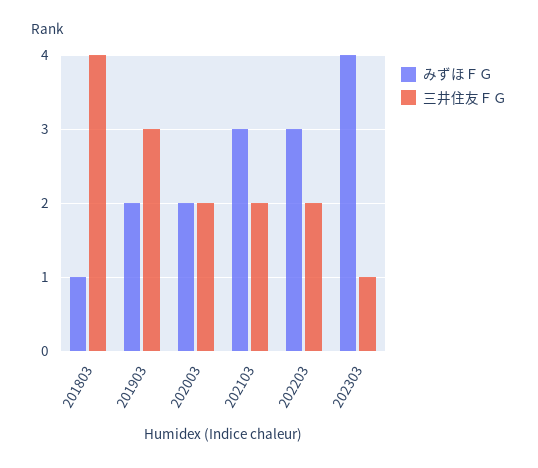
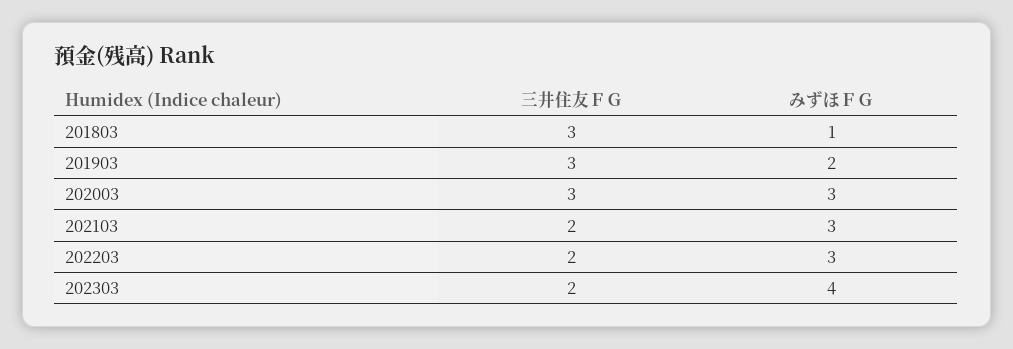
三井住友ＦＧ, 201803: 4 -> 3
みずほＦＧ, 202003: 2 -> 3
三井住友ＦＧ, 202003: 2 -> 3
三井住友ＦＧ, 202303: 1 -> 2

